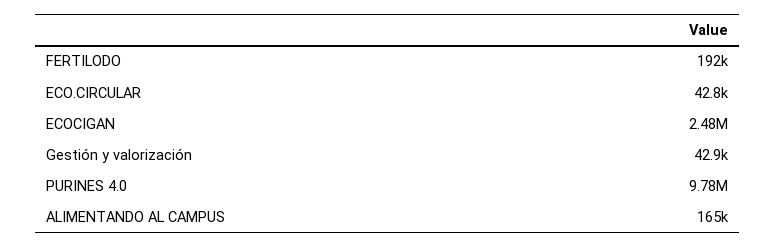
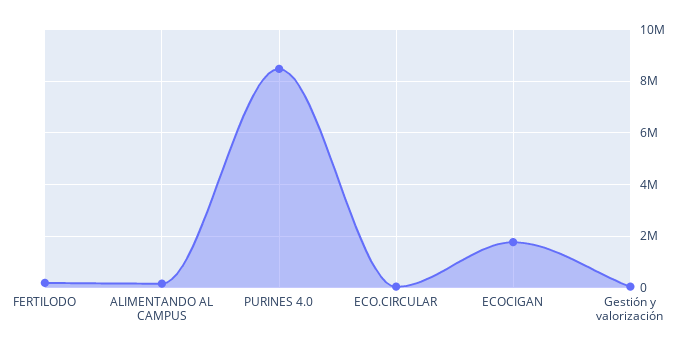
ECOCIGAN: 2480000 -> 1750000
PURINES 4.0: 9780000 -> 8500000

